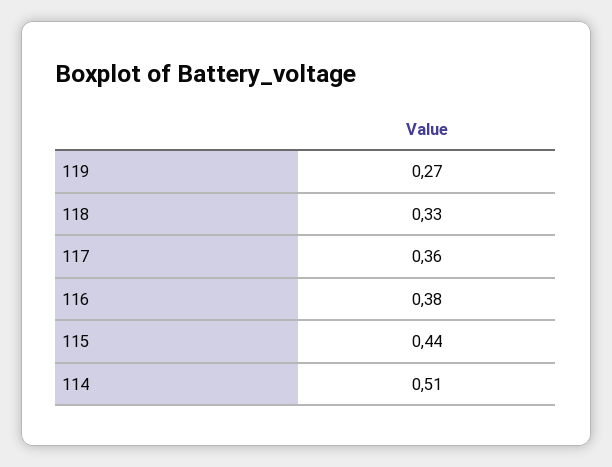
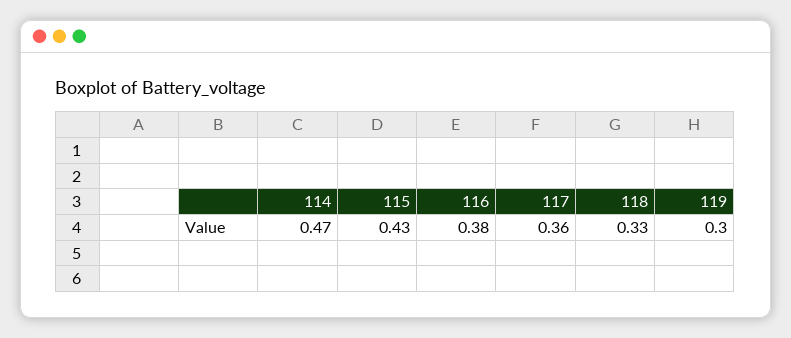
119: 0.27 -> 0.3
115: 0.44 -> 0.43
114: 0.51 -> 0.47

